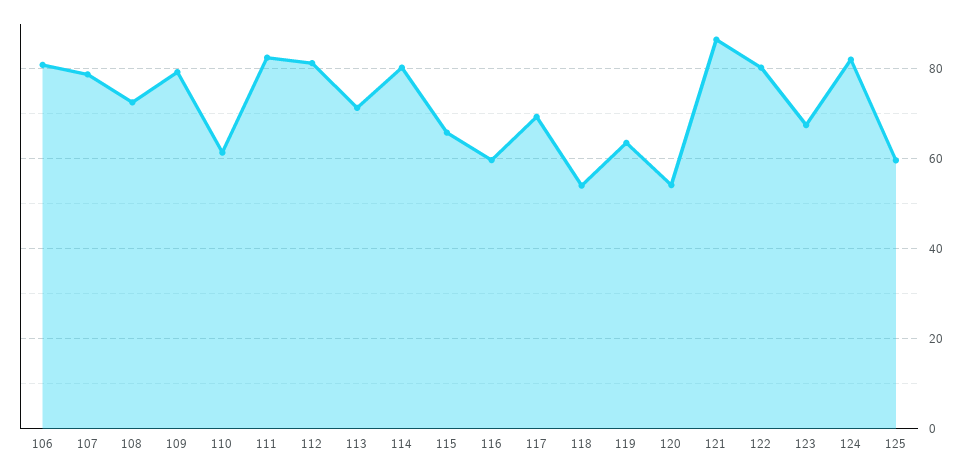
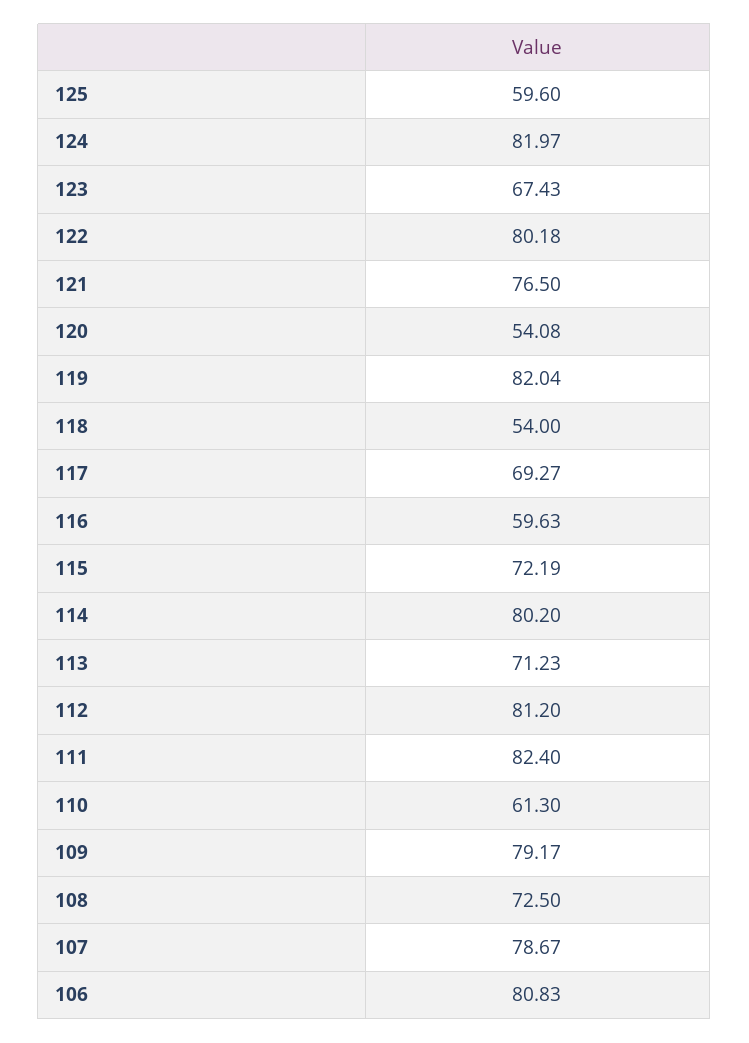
115: 66 -> 72.19
119: 64 -> 82.04
121: 86 -> 76.5

